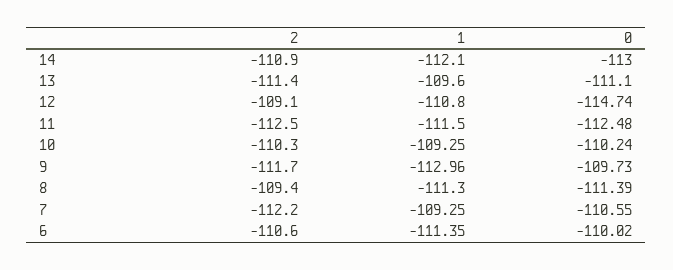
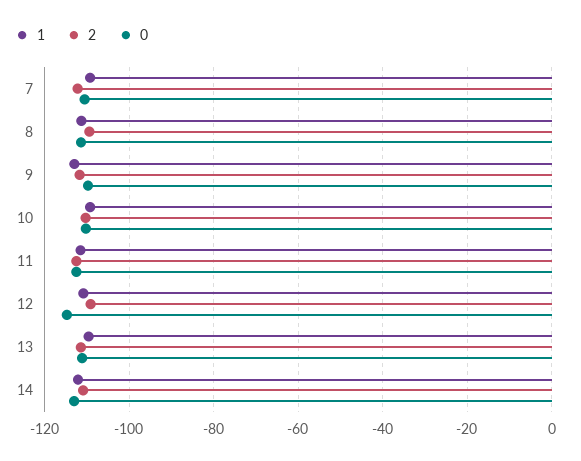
2, 6: -110.6 -> none
1, 6: -111.35 -> none
0, 6: -110.02 -> none

